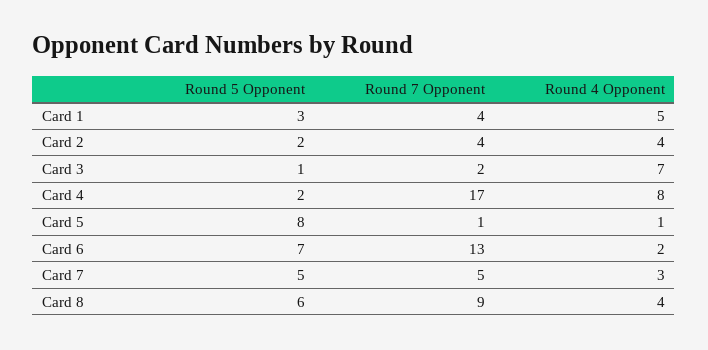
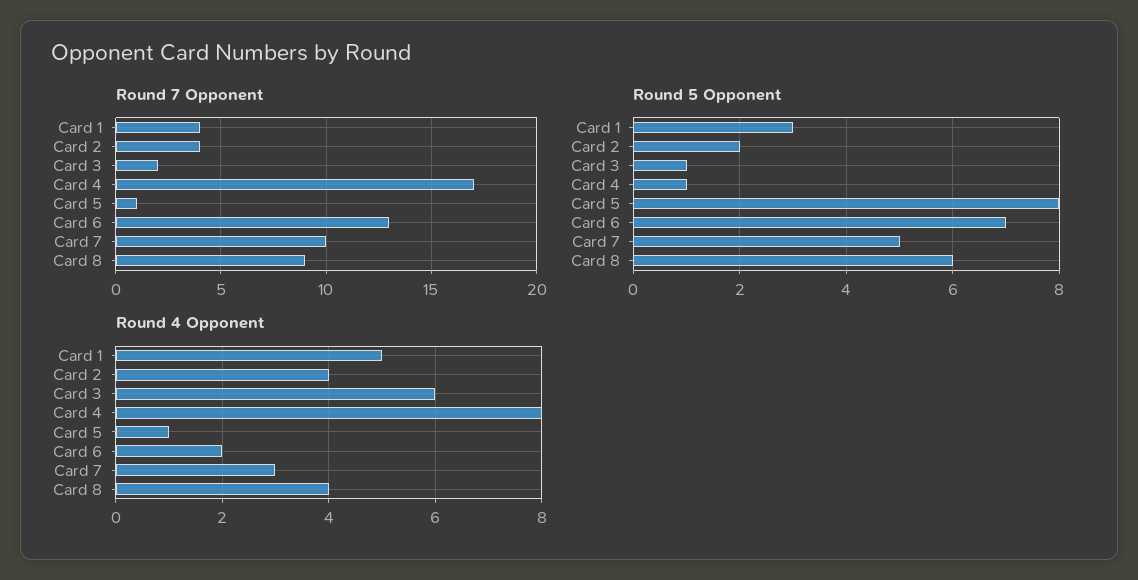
Round 4 Opponent, Card 3: 7 -> 6
Round 5 Opponent, Card 4: 2 -> 1
Round 7 Opponent, Card 7: 5 -> 10

